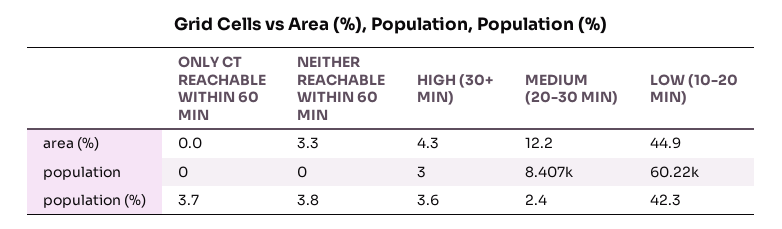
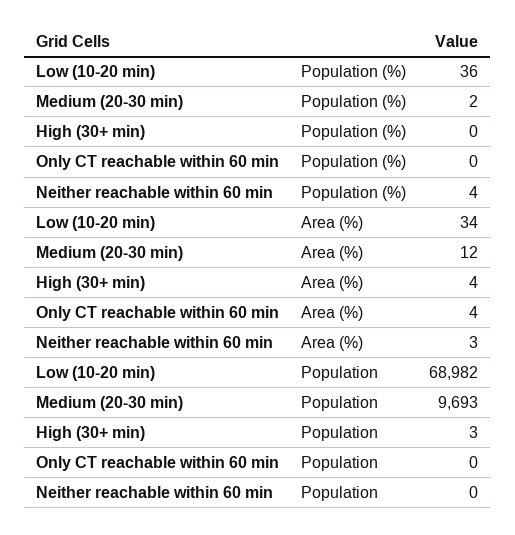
ONLY CT REACHABLE WITHIN 60 MIN, area (%): 0 -> 4
LOW (10-20 MIN), area (%): 44.9 -> 34
MEDIUM (20-30 MIN), population: 8407 -> 9693
LOW (10-20 MIN), population: 60220 -> 68982
ONLY CT REACHABLE WITHIN 60 MIN, population (%): 3.7 -> 0
HIGH (30+ MIN), population (%): 3.6 -> 0
LOW (10-20 MIN), population (%): 42.3 -> 36

